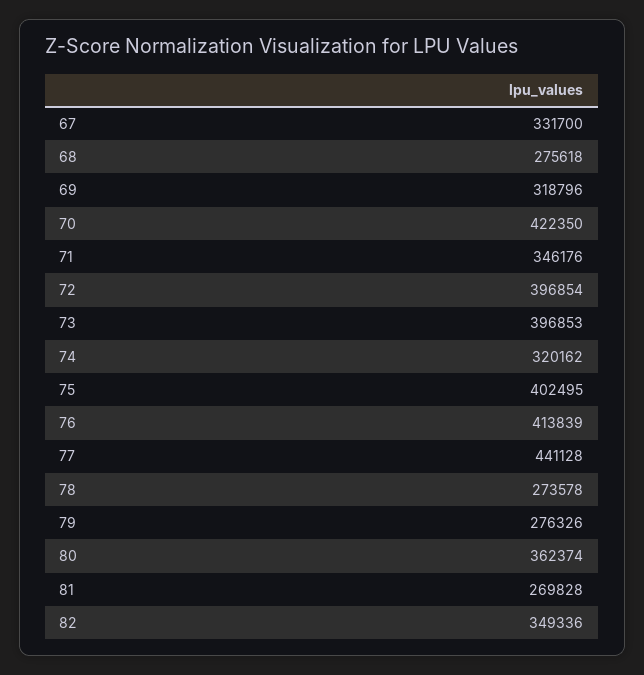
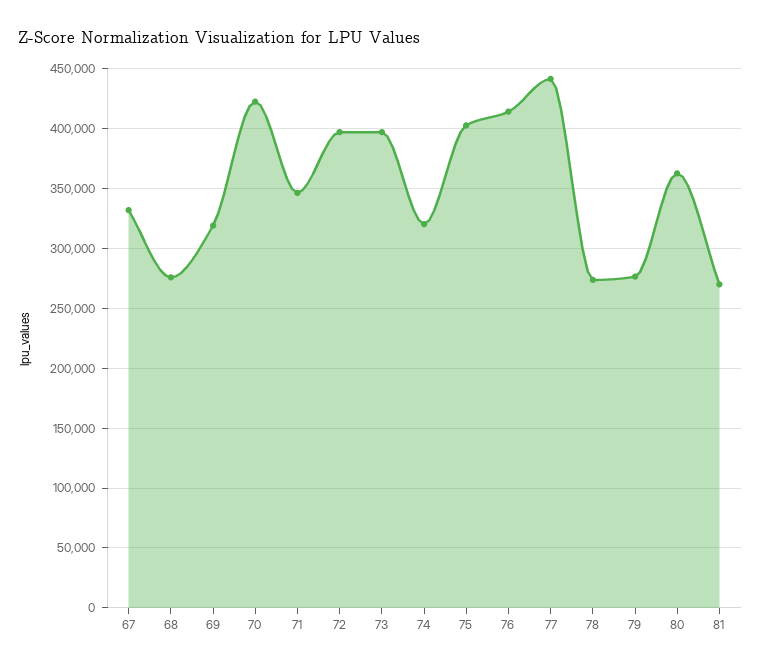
82: 349336 -> none

